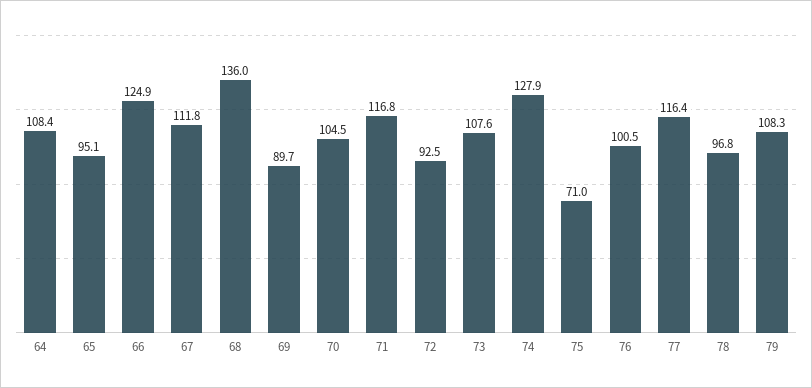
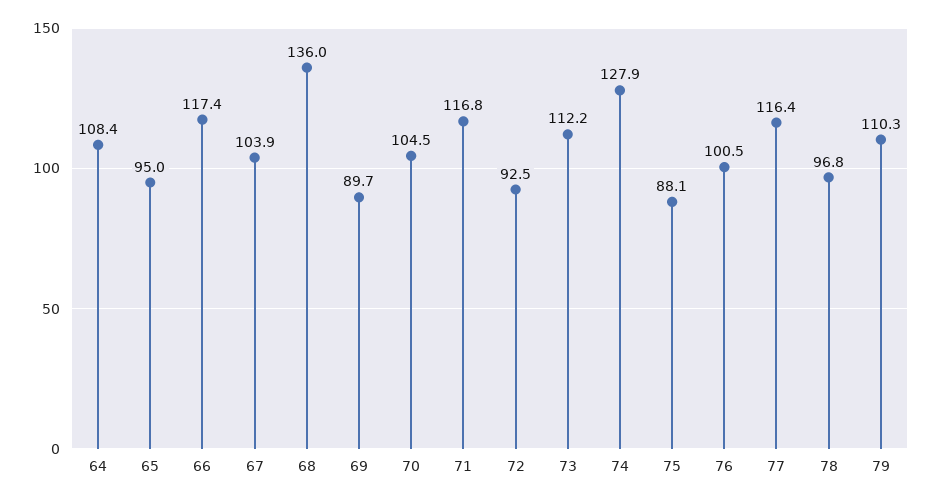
65: 95.1 -> 95
66: 124.9 -> 117.4
67: 111.8 -> 103.9
73: 107.6 -> 112.2
75: 71 -> 88.1
79: 108.3 -> 110.3

